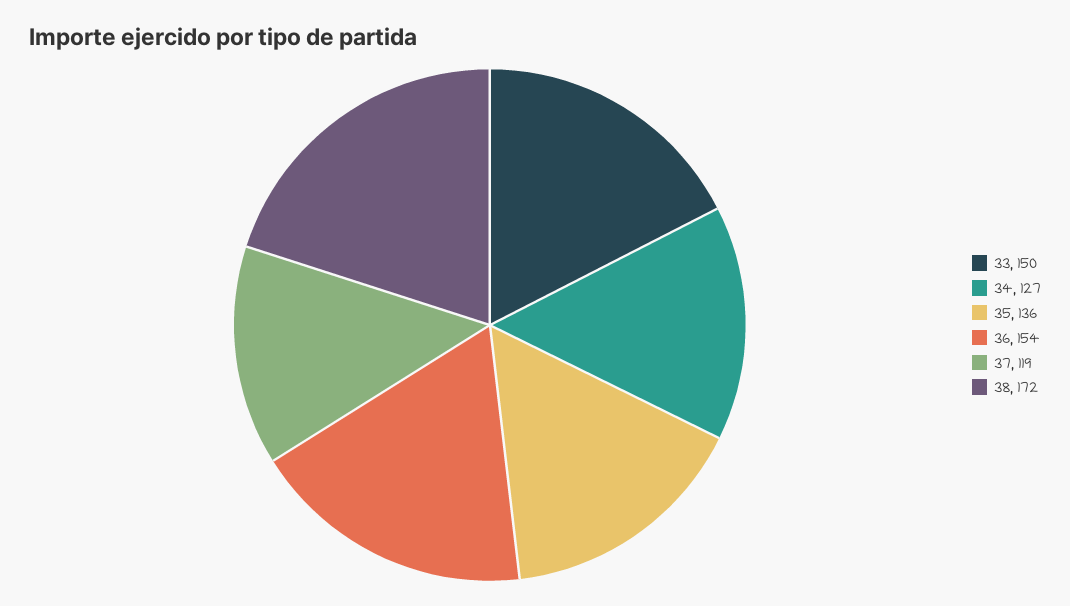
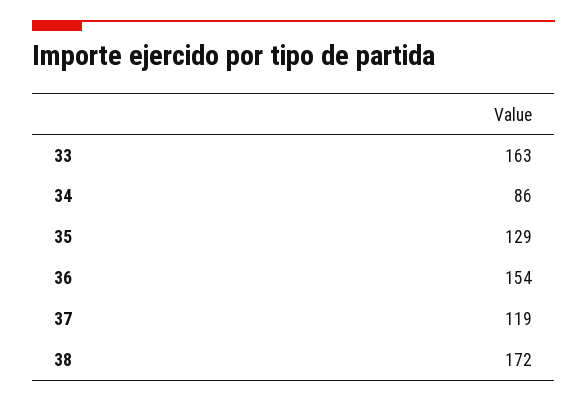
33: 150 -> 163
34: 127 -> 86
35: 136 -> 129

